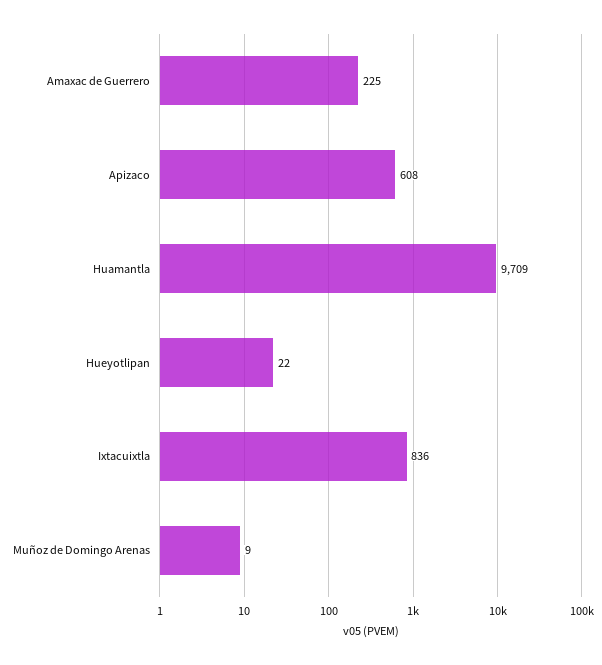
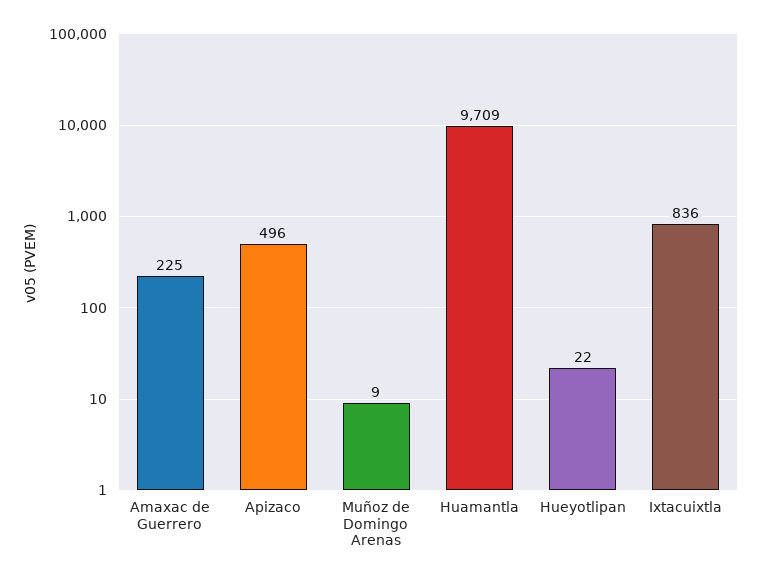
Apizaco: 608 -> 496

